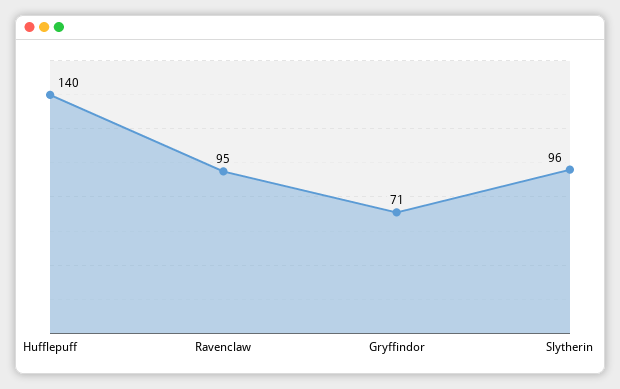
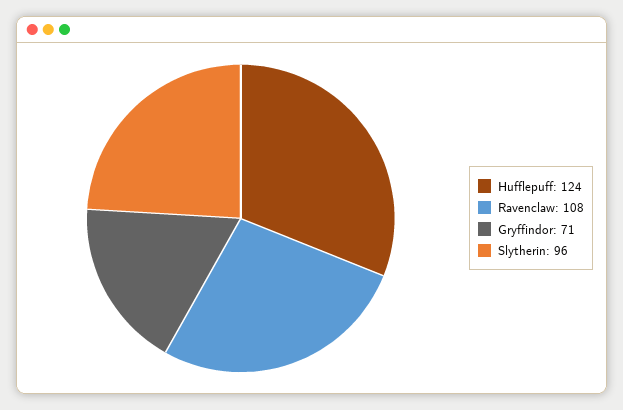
Hufflepuff: 140 -> 124
Ravenclaw: 95 -> 108

